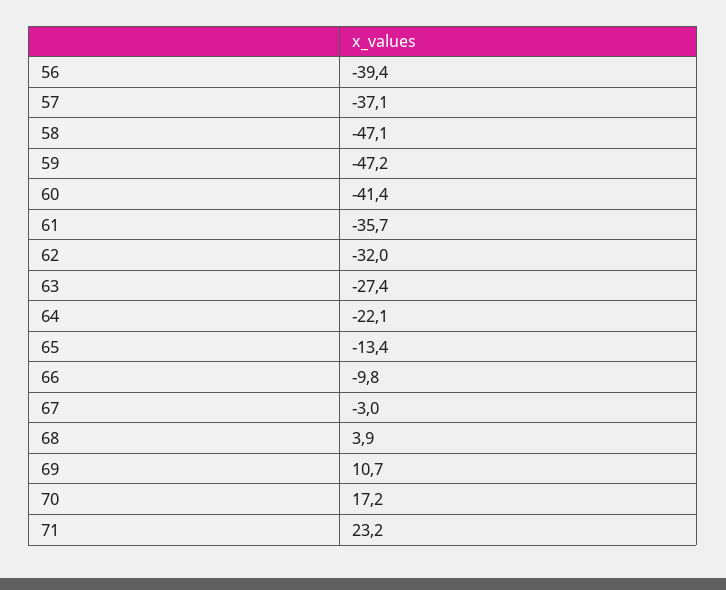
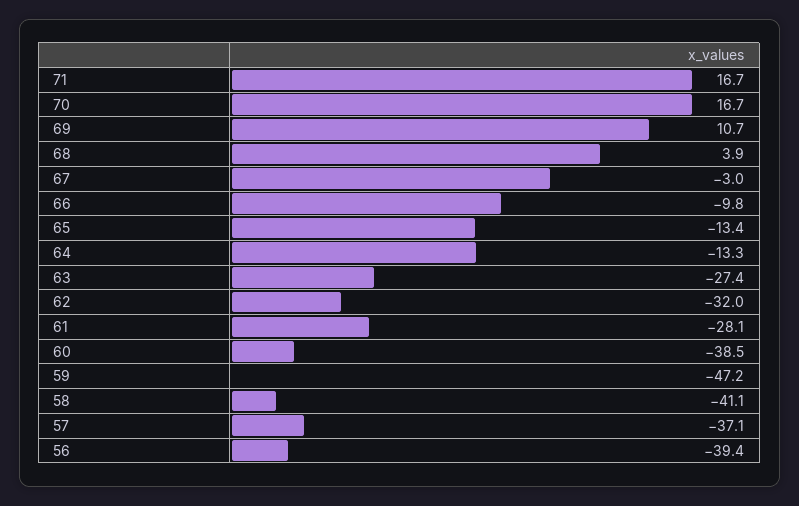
58: -47.1 -> -41.1
60: -41.4 -> -38.5
61: -35.7 -> -28.1
64: -22.1 -> -13.3
70: 17.2 -> 16.7
71: 23.2 -> 16.7

